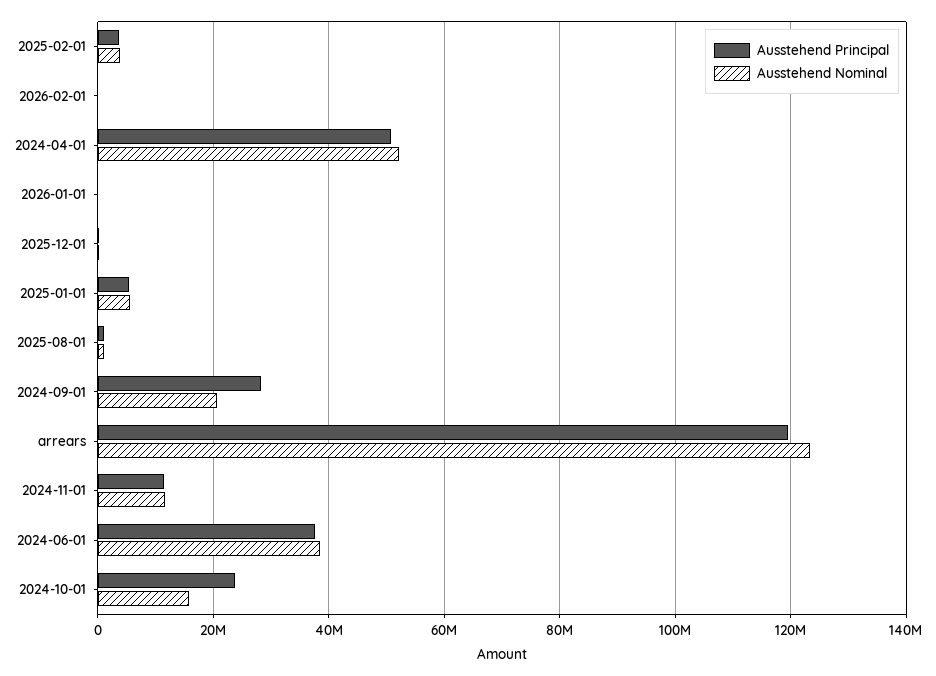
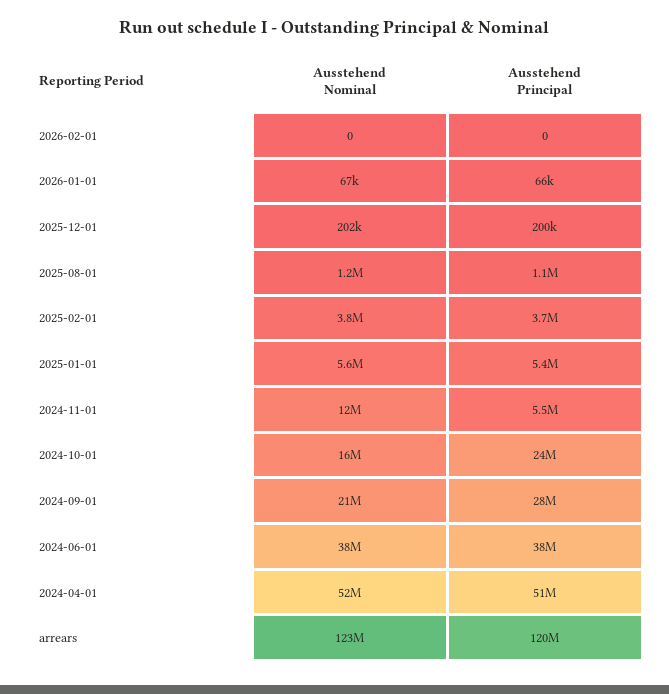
Ausstehend Principal, 2024-11-01: 12000000 -> 5500000

